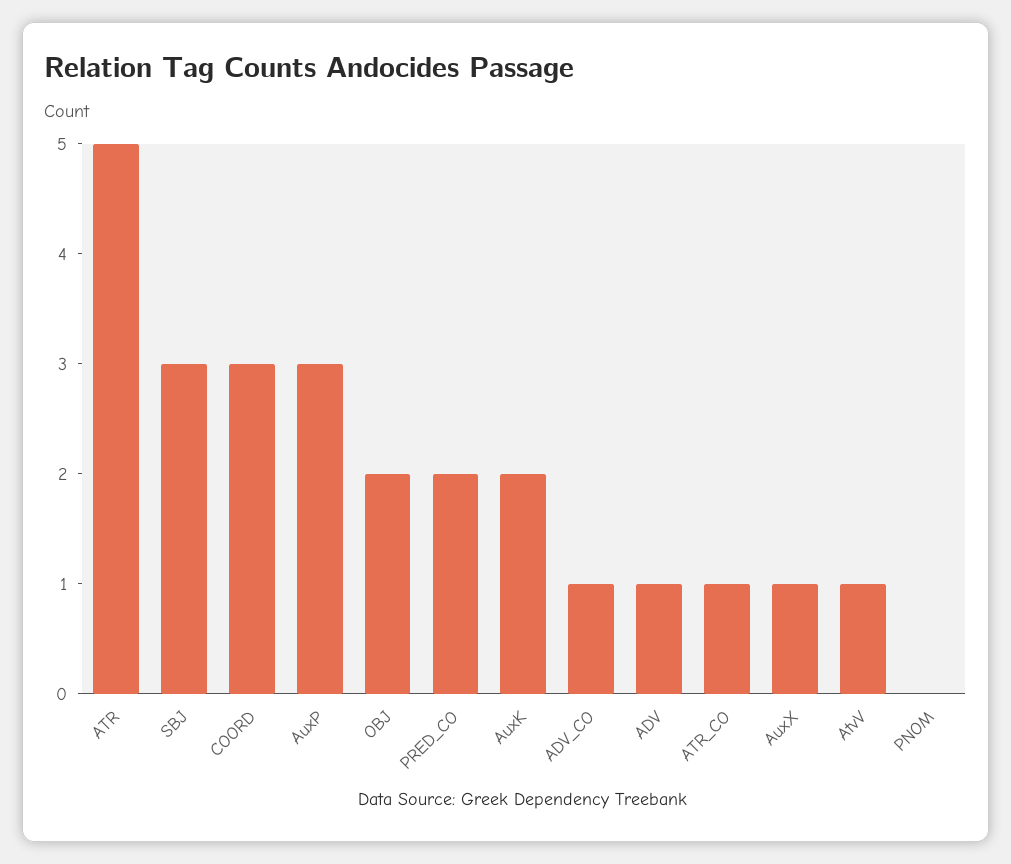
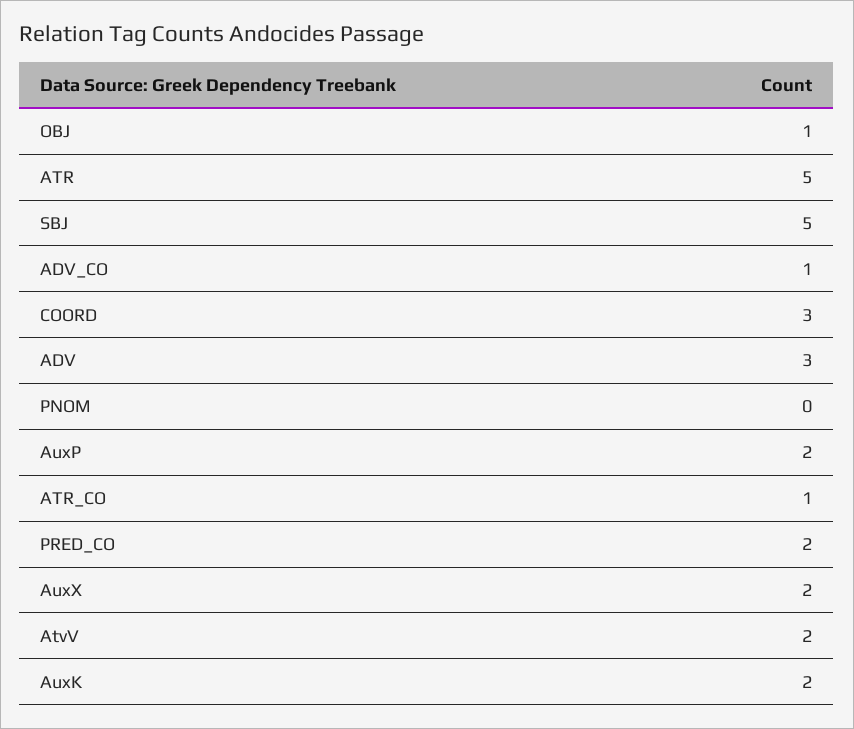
SBJ: 3 -> 5
AuxP: 3 -> 2
OBJ: 2 -> 1
ADV: 1 -> 3
AuxX: 1 -> 2
AtvV: 1 -> 2

